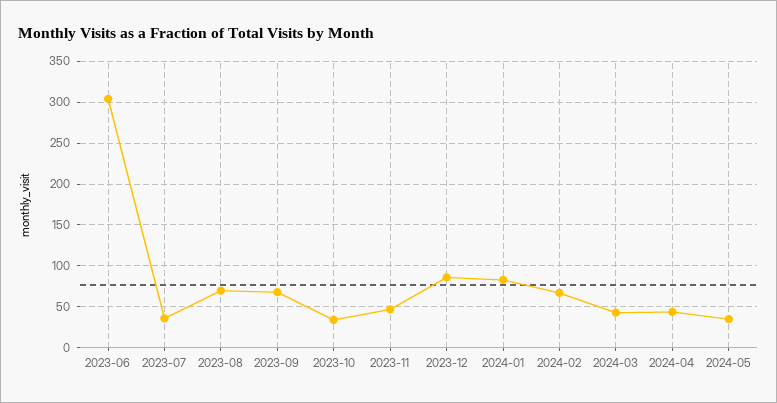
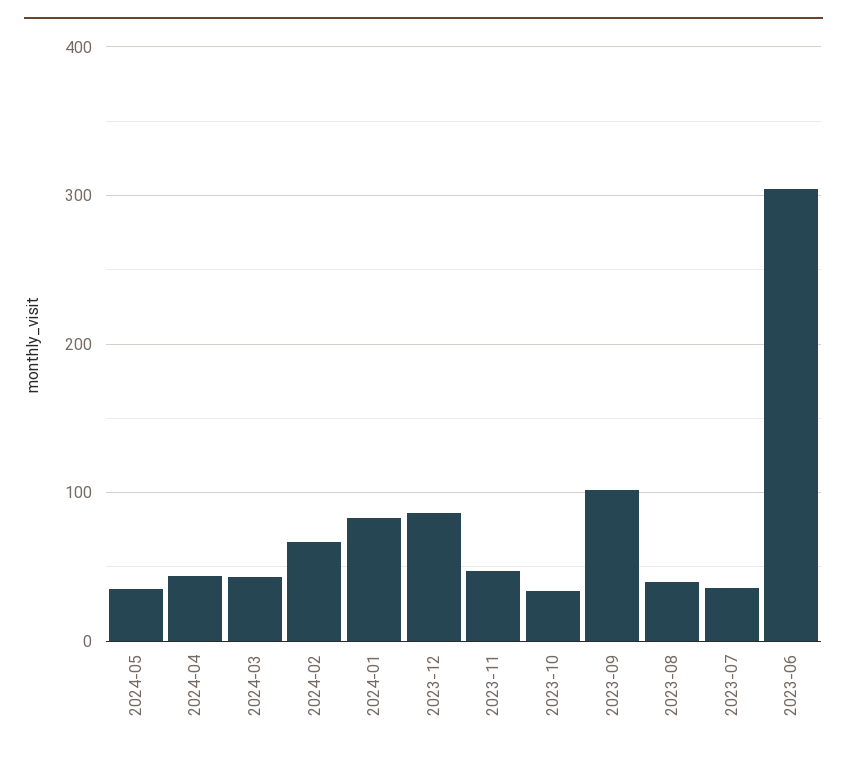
2023-08: 70 -> 40
2023-09: 70 -> 100

